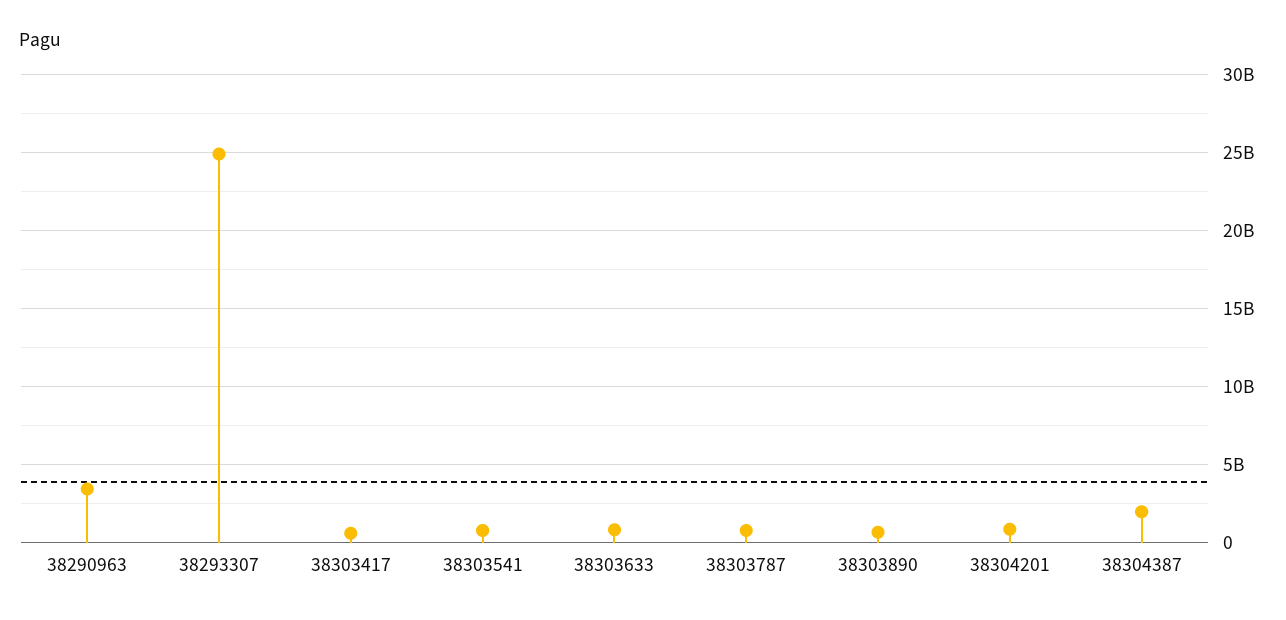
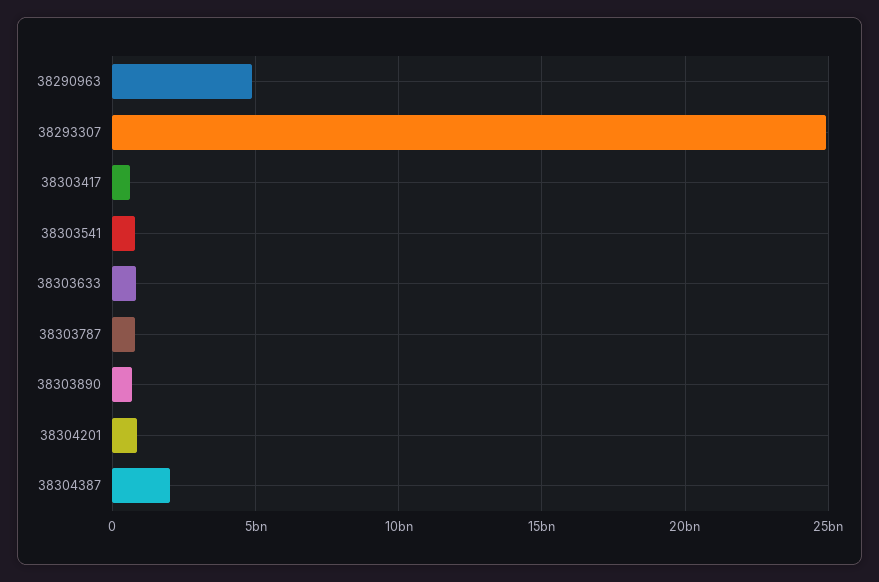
38290963: 3500000000 -> 5000000000

